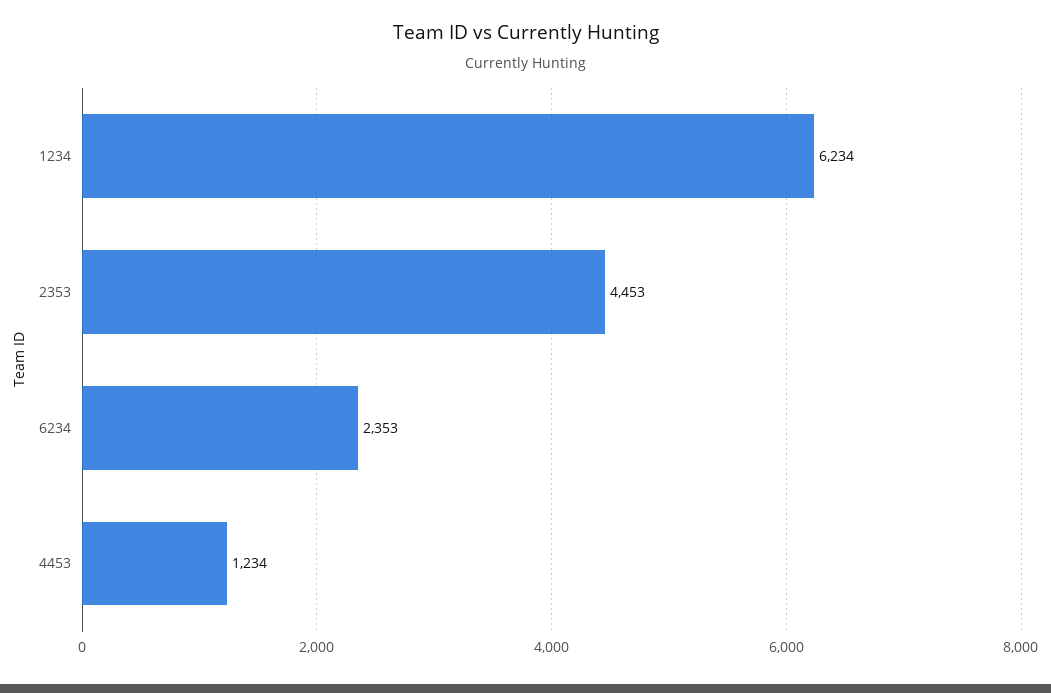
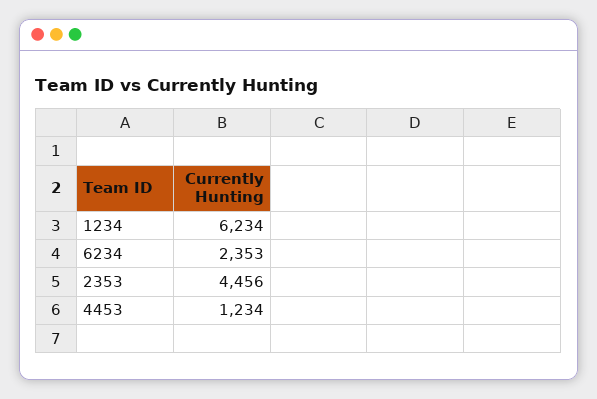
2353: 4453 -> 4456

